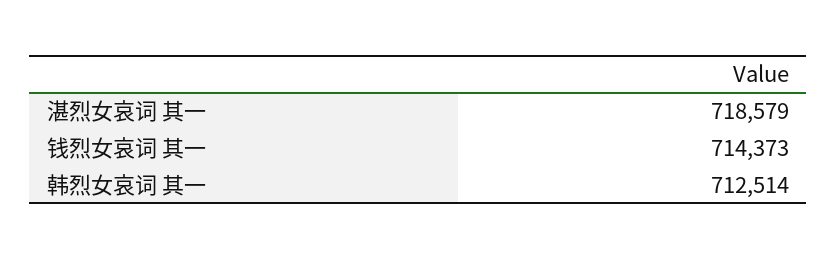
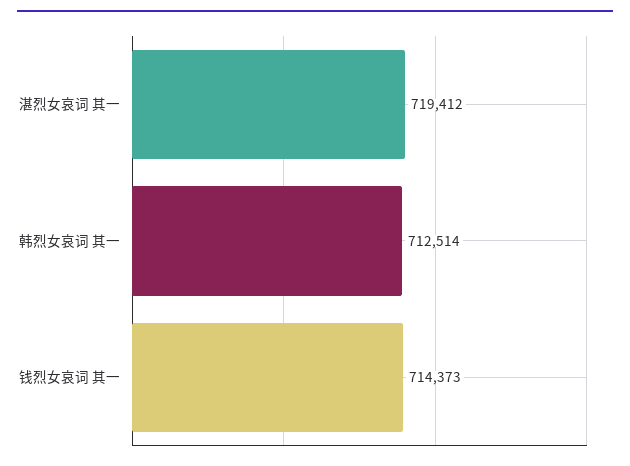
湛烈女哀词 其一: 718579 -> 719412

